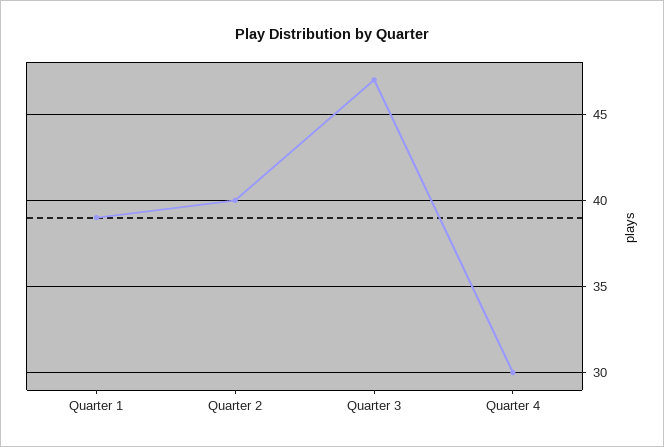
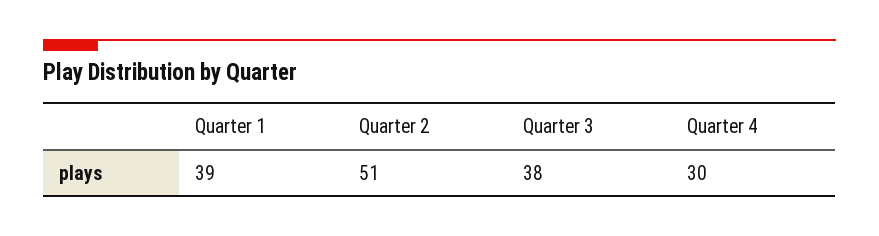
Quarter 2: 40 -> 51
Quarter 3: 47 -> 38

